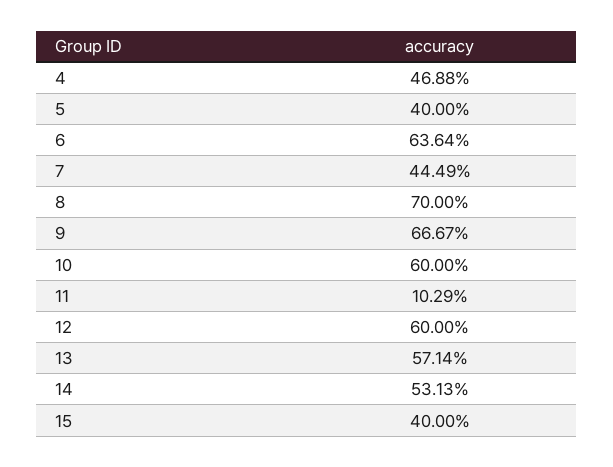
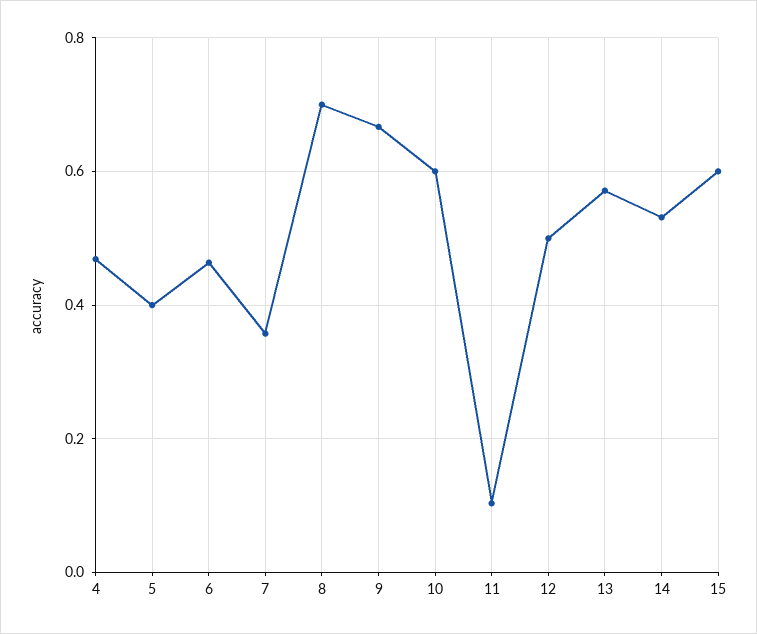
6: 0.6364 -> 0.46
7: 0.4449 -> 0.36
12: 0.6 -> 0.5
15: 0.4 -> 0.6

